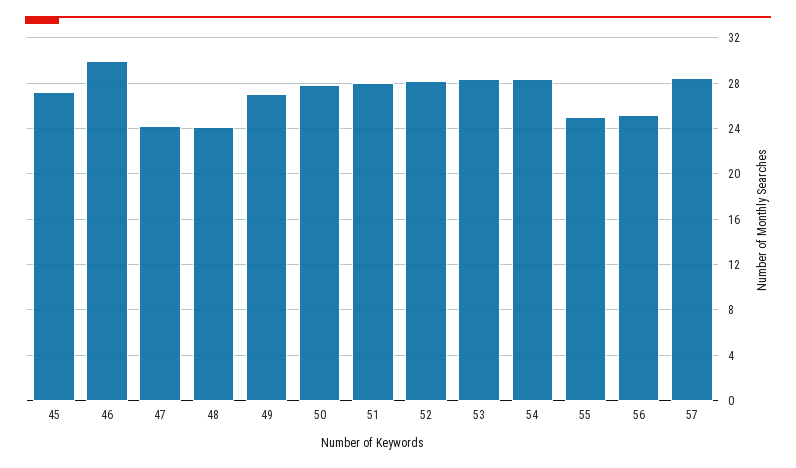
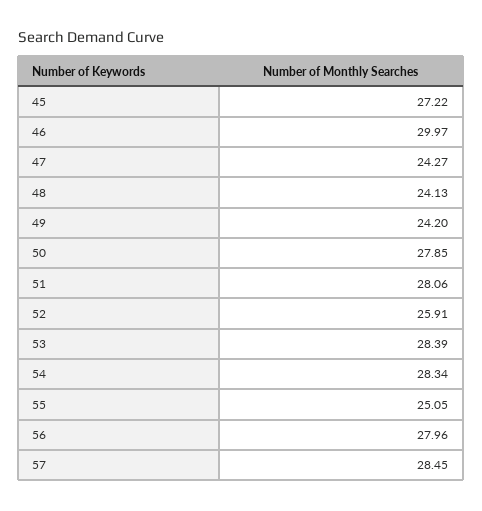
49: 27 -> 24.2
52: 28 -> 25.91
56: 25 -> 27.96

